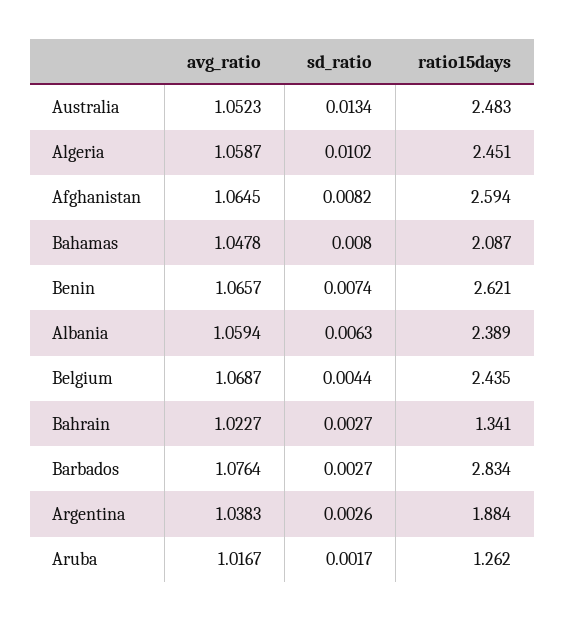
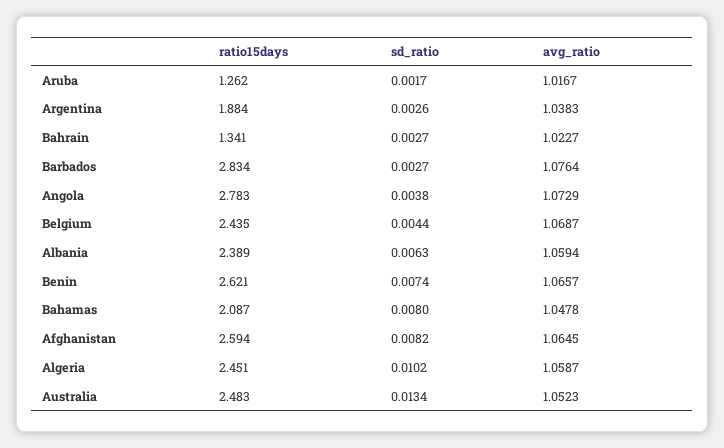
ratio15days, Angola: none -> 2.783
sd_ratio, Angola: none -> 0.0038
avg_ratio, Angola: none -> 1.0729

